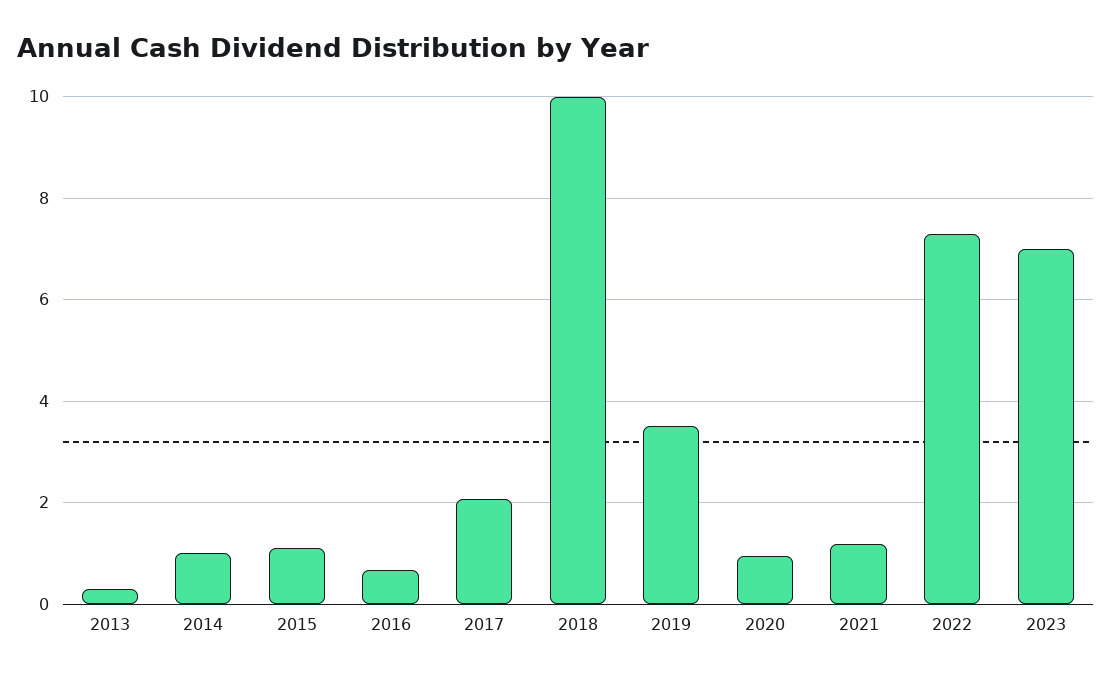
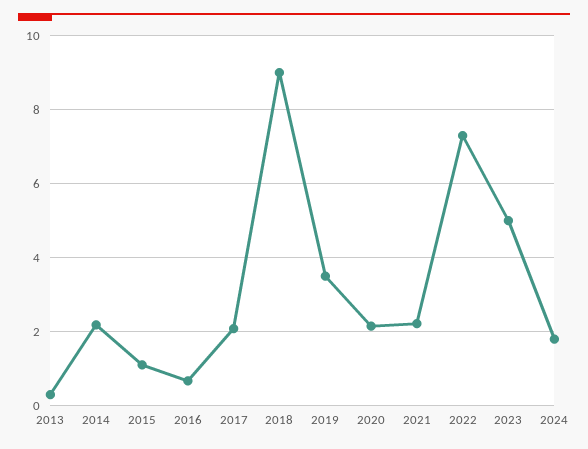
2014: 1 -> 2.2
2018: 10 -> 9
2020: 1 -> 2.2
2021: 1.2 -> 2.2
2023: 7 -> 5
2024: none -> 1.8

